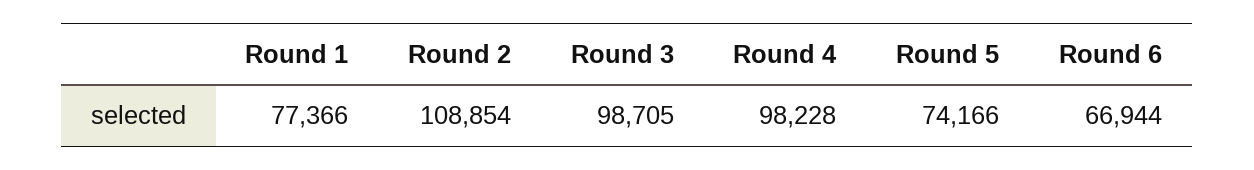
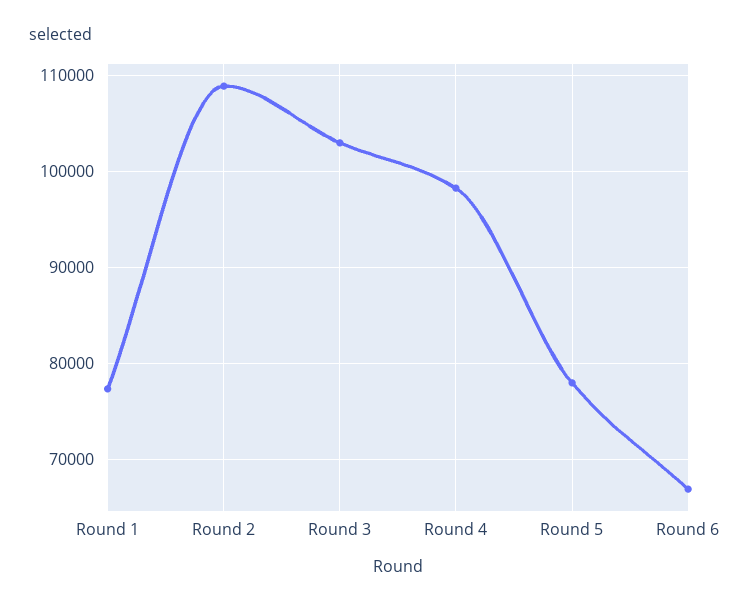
Round 3: 98705 -> 103000
Round 5: 74166 -> 78000

